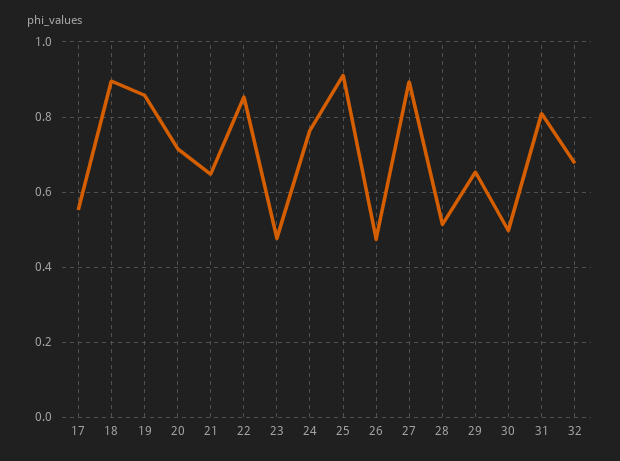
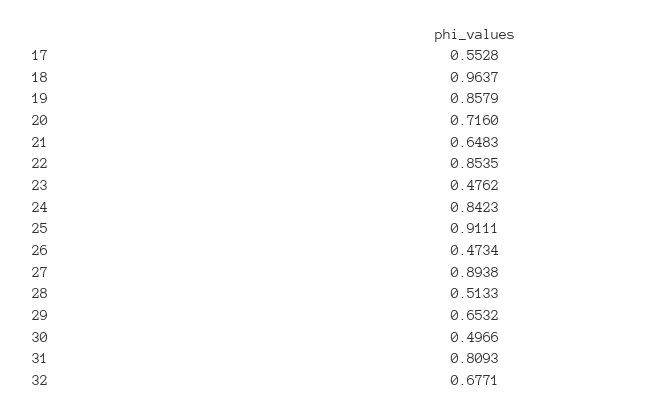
18: 0.9 -> 0.9637
24: 0.76 -> 0.8423

